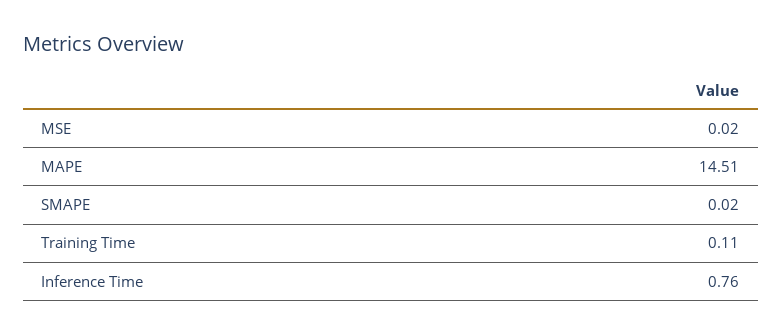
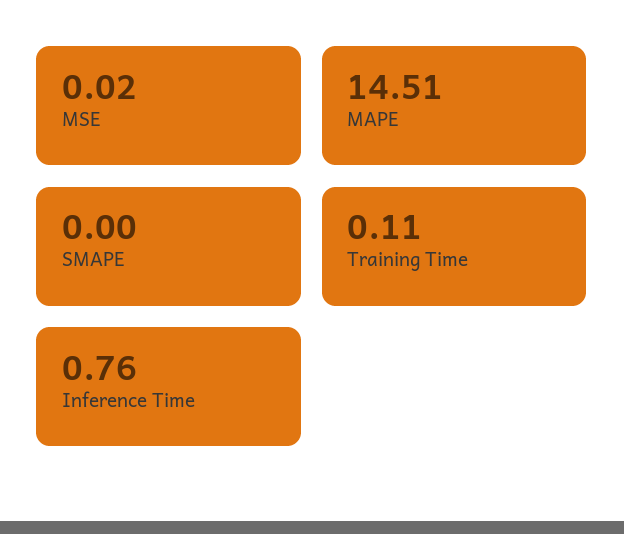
SMAPE: 0.02 -> 0

